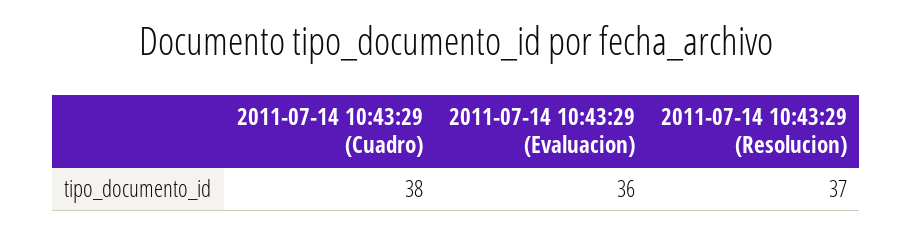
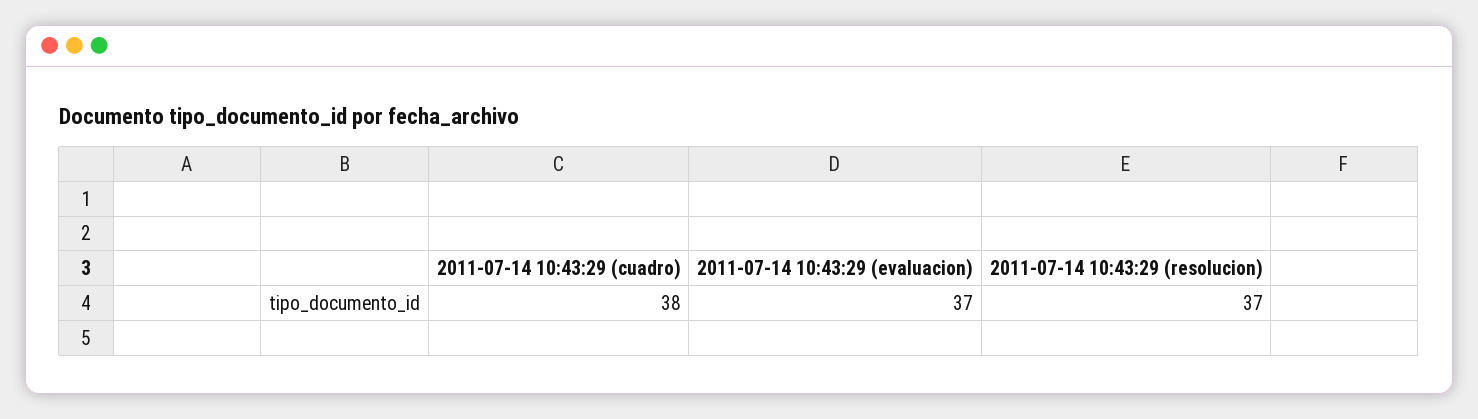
2011-07-14 10:43:29 (Evaluacion): 36 -> 37

